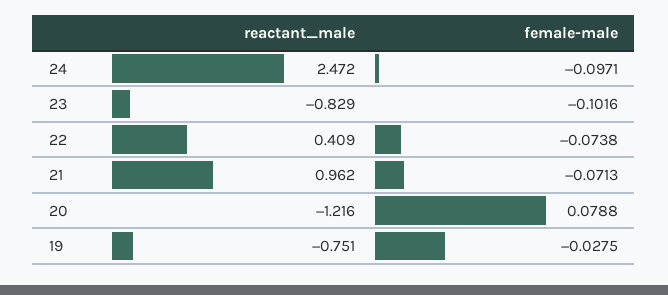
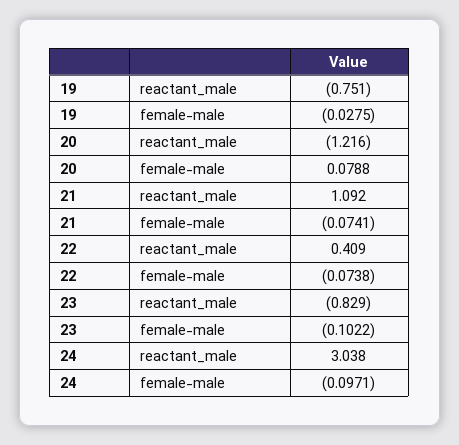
reactant_male, 24: 2.472 -> 3.038
female-male, 23: -0.1016 -> -0.1022
reactant_male, 21: 0.962 -> 1.092
female-male, 21: -0.0713 -> -0.0741

